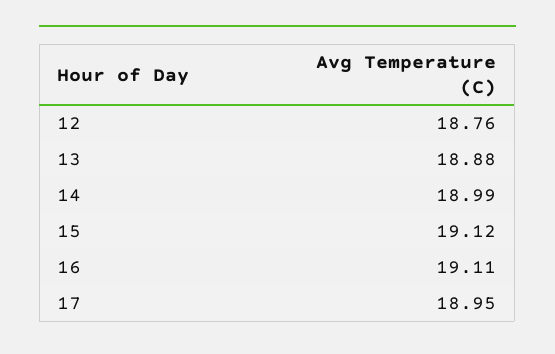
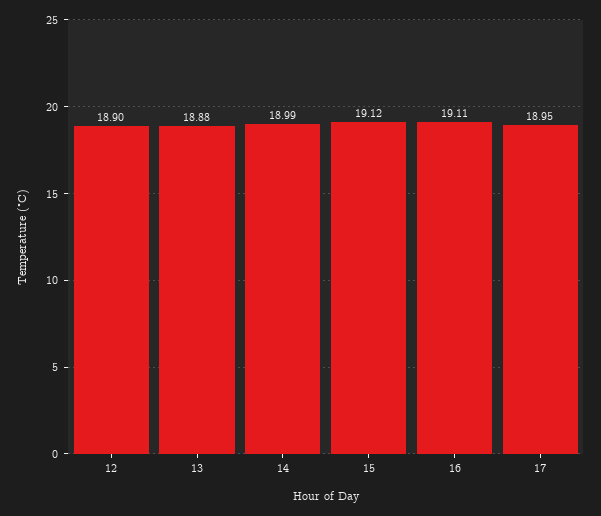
12: 18.76 -> 18.9

